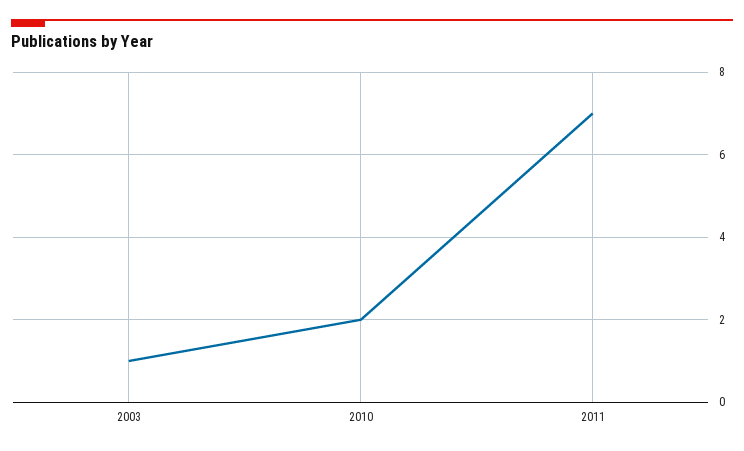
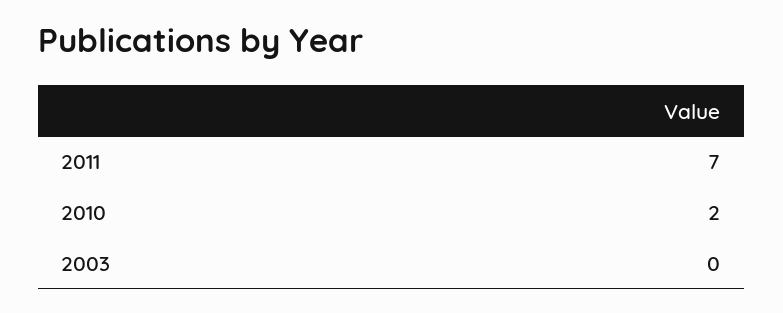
2003: 1 -> 0

